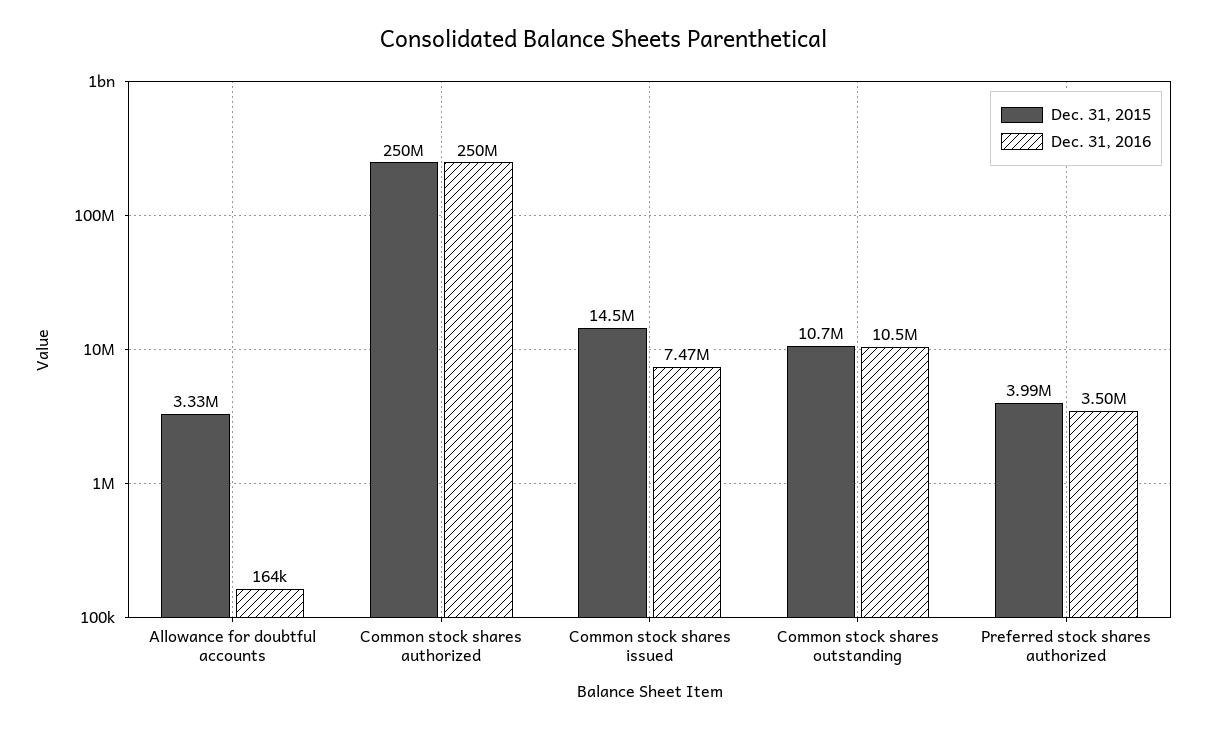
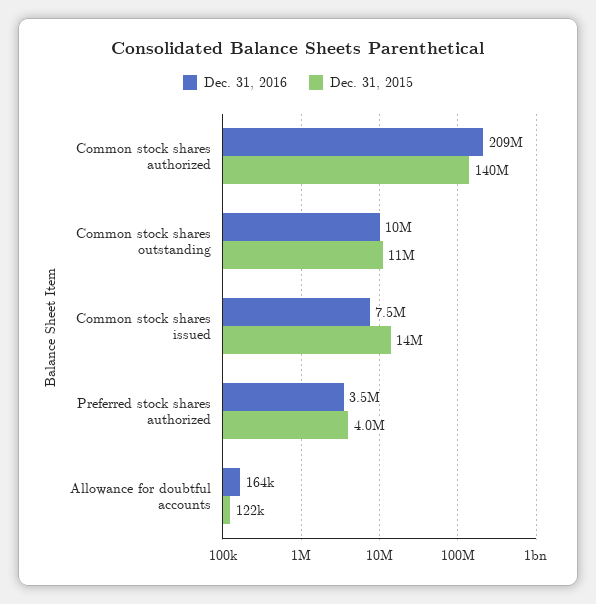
Dec. 31, 2015, Allowance for doubtful accounts: 3330000 -> 122000
Dec. 31, 2015, Common stock shares authorized: 250000000 -> 140000000
Dec. 31, 2016, Common stock shares authorized: 250000000 -> 209000000

